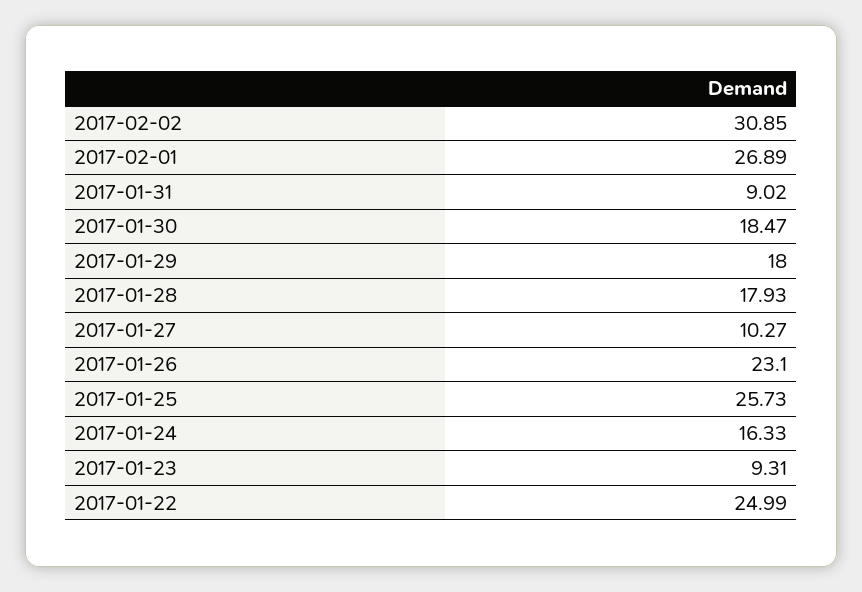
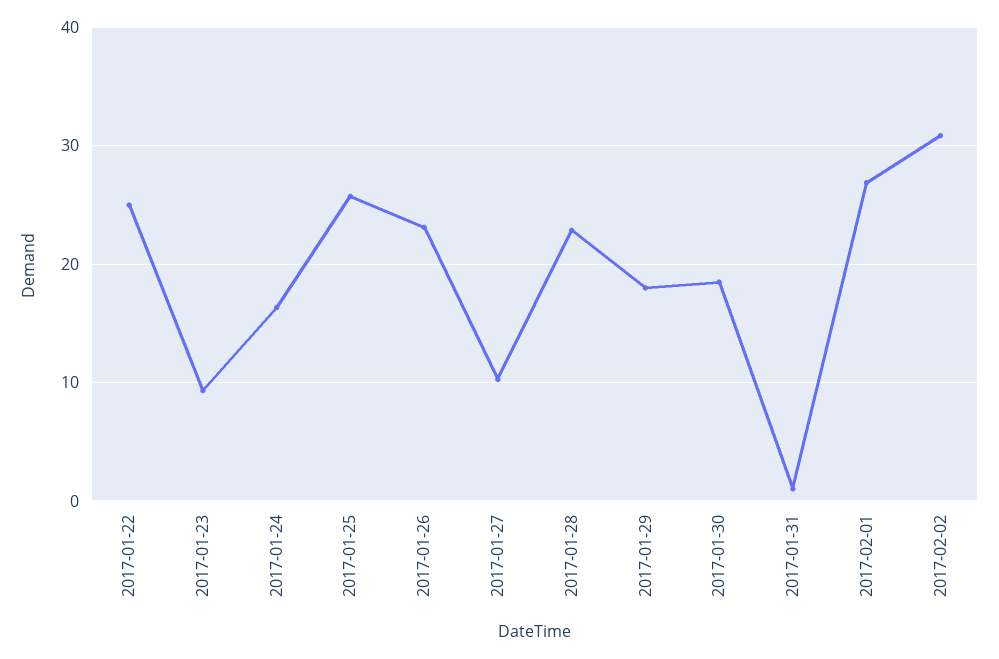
2017-01-31: 9.02 -> 1
2017-01-28: 17.93 -> 23

